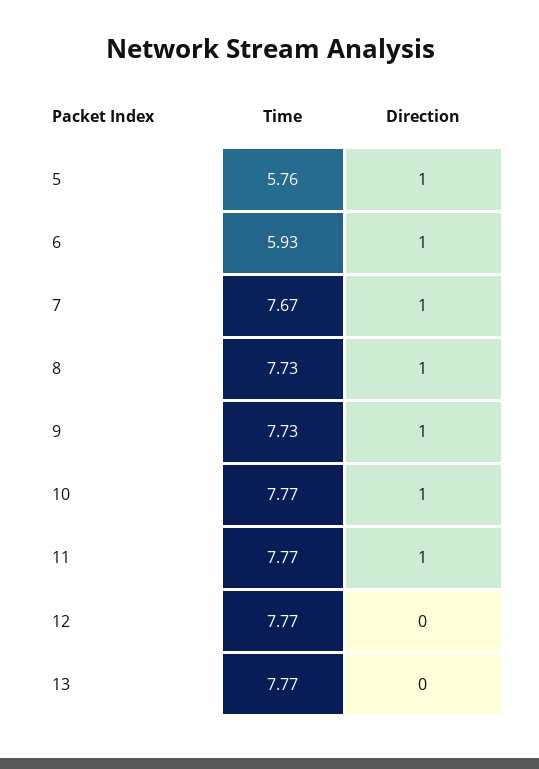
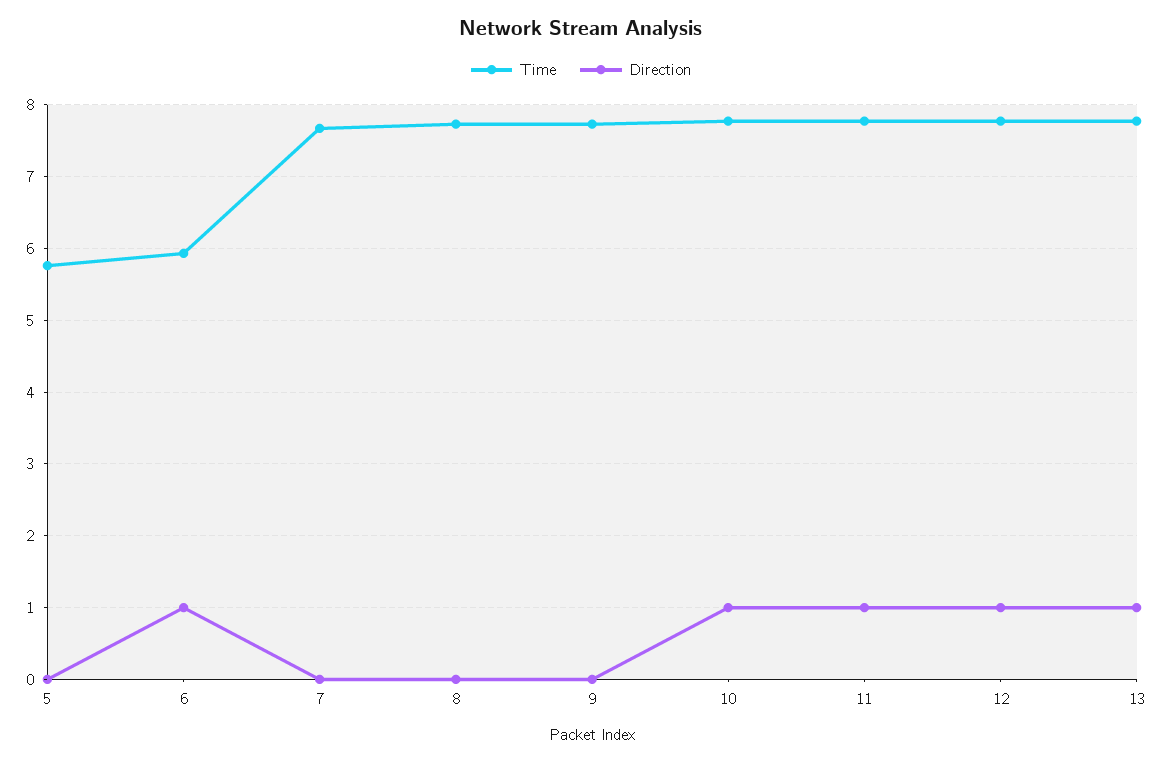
Direction, 5: 1 -> 0
Direction, 7: 1 -> 0
Direction, 8: 1 -> 0
Direction, 9: 1 -> 0
Direction, 12: 0 -> 1
Direction, 13: 0 -> 1

